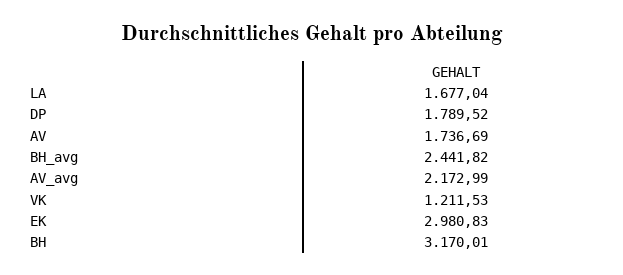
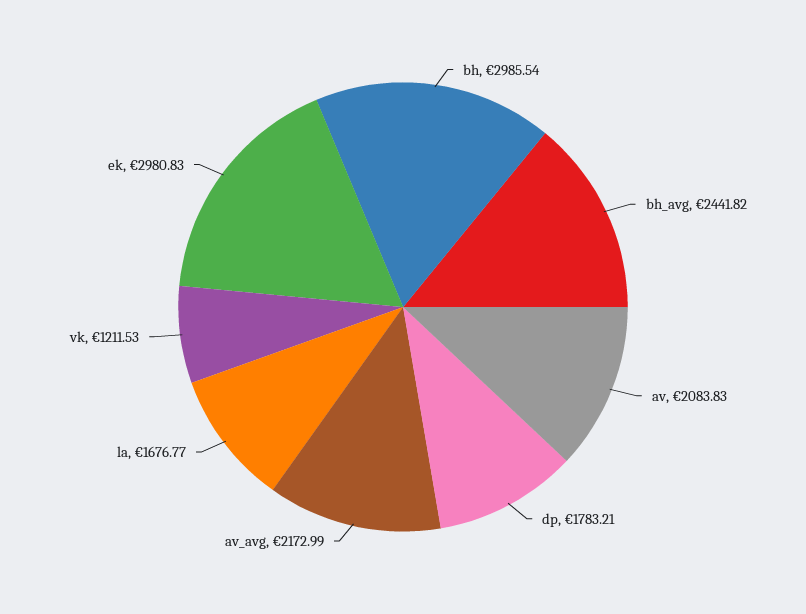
LA: 1677.04 -> 1676.77
DP: 1789.52 -> 1783.21
AV: 1736.69 -> 2083.83
BH: 3170.01 -> 2985.54

